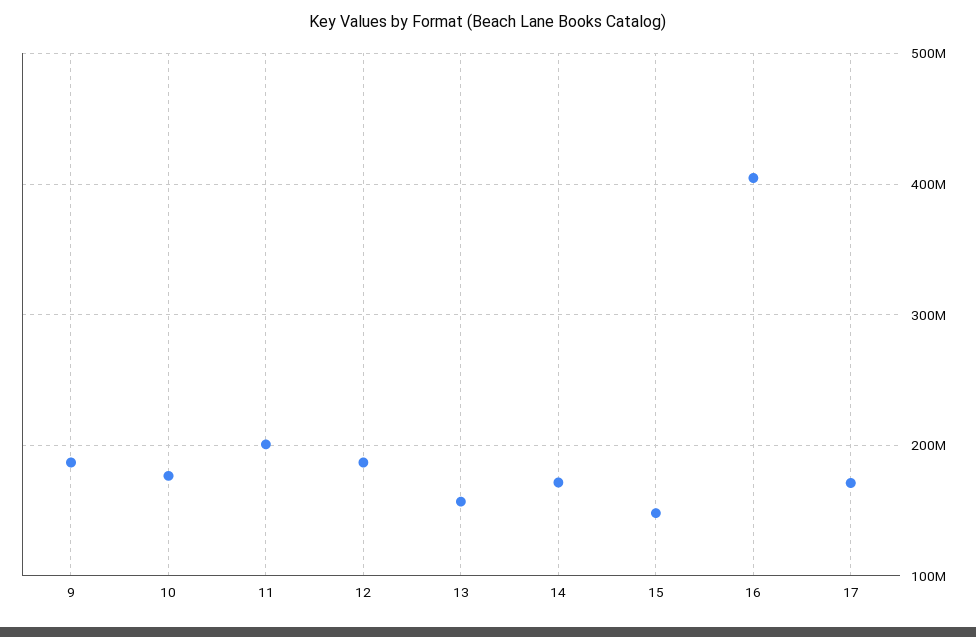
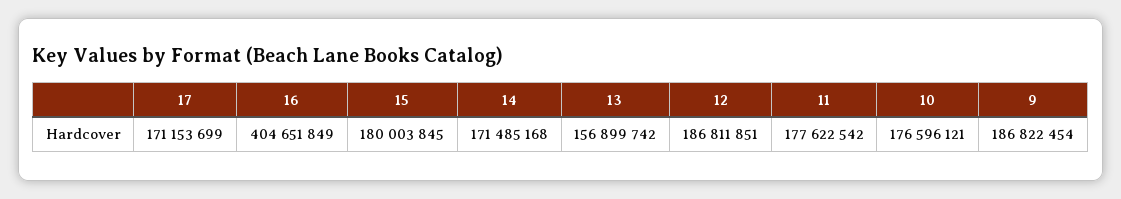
11: 200000000 -> 177622542
15: 150000000 -> 180003845

